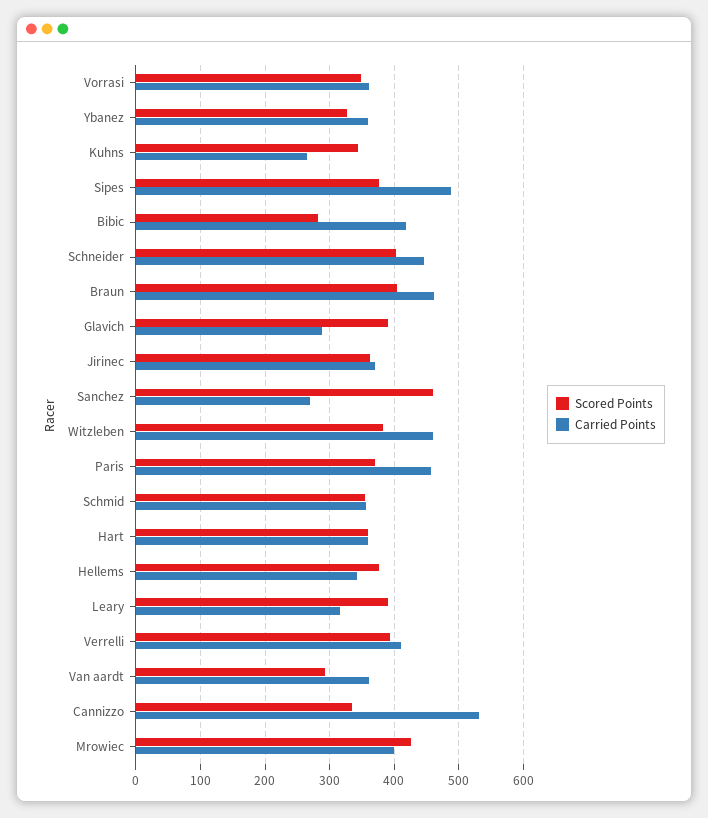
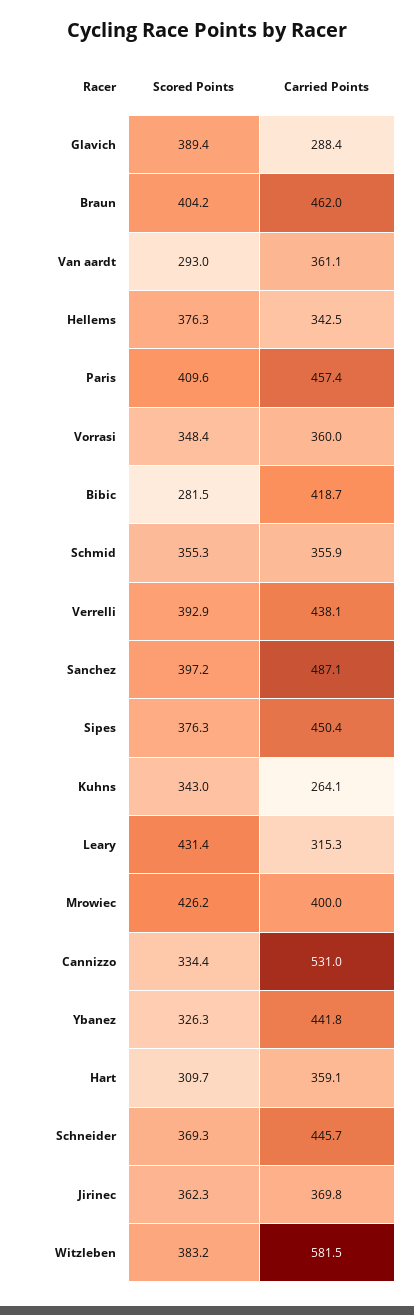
Carried Points, Ybanez: 360 -> 441.8
Carried Points, Sipes: 490 -> 450.4
Scored Points, Schneider: 400 -> 369.3
Scored Points, Sanchez: 460 -> 397.2
Carried Points, Sanchez: 270 -> 487.1
Carried Points, Witzleben: 460 -> 581.5
Scored Points, Paris: 370 -> 409.6
Scored Points, Hart: 360 -> 309.7
Scored Points, Leary: 390 -> 431.4
Carried Points, Verrelli: 410 -> 438.1

